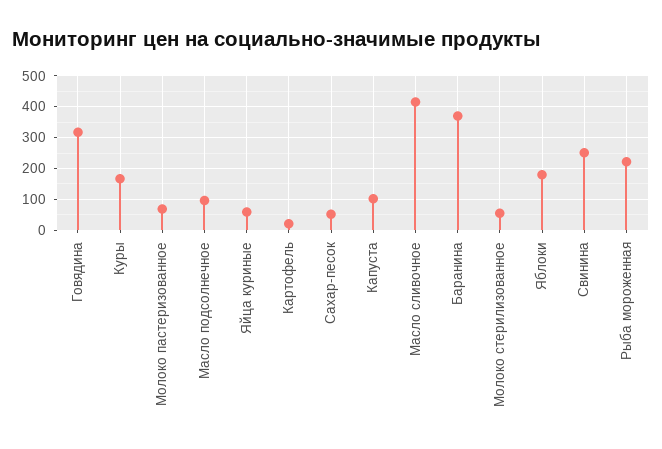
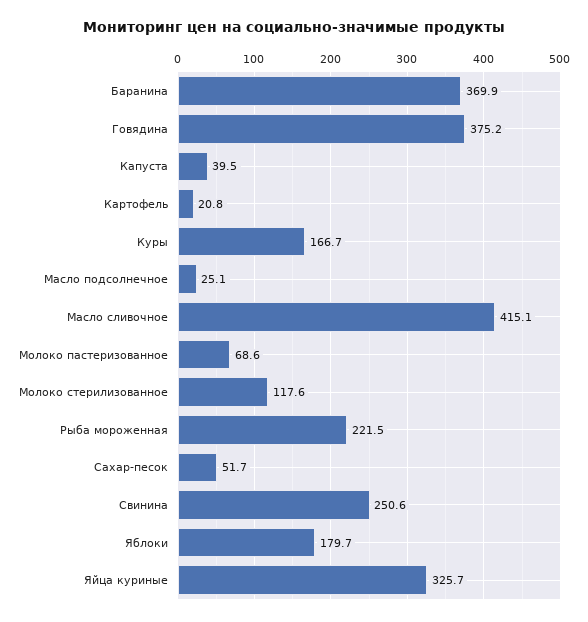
Говядина: 320 -> 375.2
Масло подсолнечное: 100 -> 25.1
Яйца куриные: 60 -> 325.7
Капуста: 100 -> 39.5
Молоко стерилизованное: 60 -> 117.6

